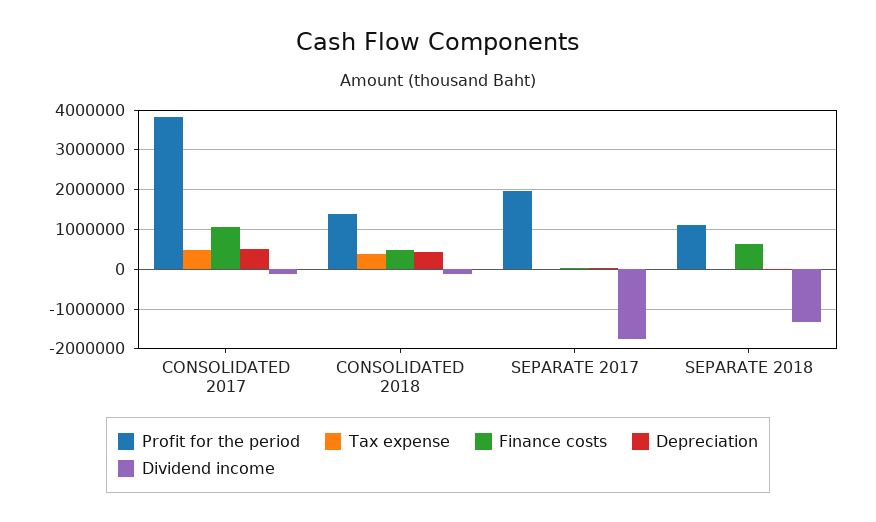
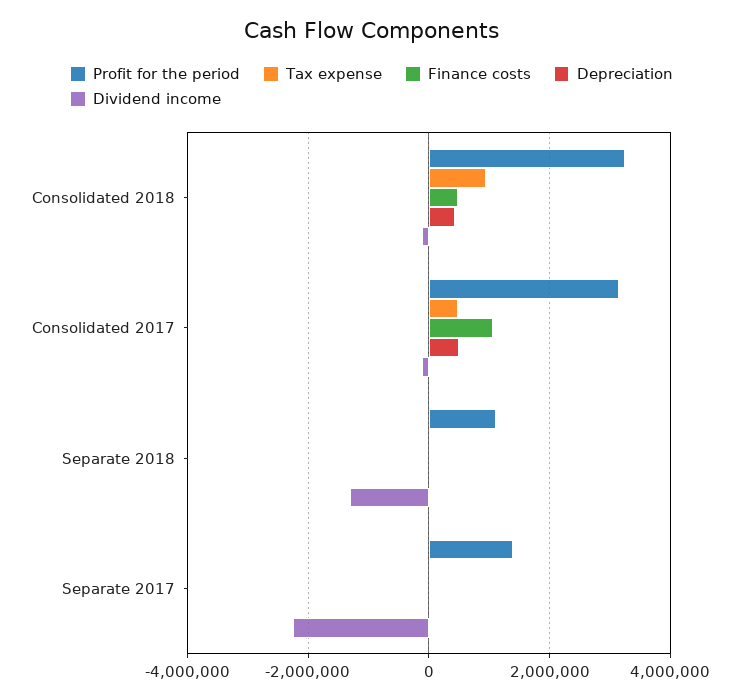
Profit for the period, CONSOLIDATED 2017: 3800000 -> 3200000
Profit for the period, CONSOLIDATED 2018: 1400000 -> 3200000
Tax expense, CONSOLIDATED 2018: 400000 -> 1000000
Profit for the period, SEPARATE 2017: 2000000 -> 1400000
Dividend income, SEPARATE 2017: -1800000 -> -2200000
Finance costs, SEPARATE 2018: 600000 -> 0

